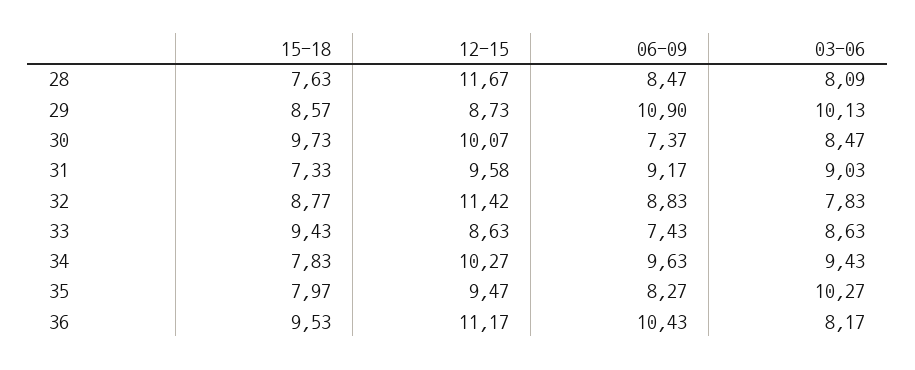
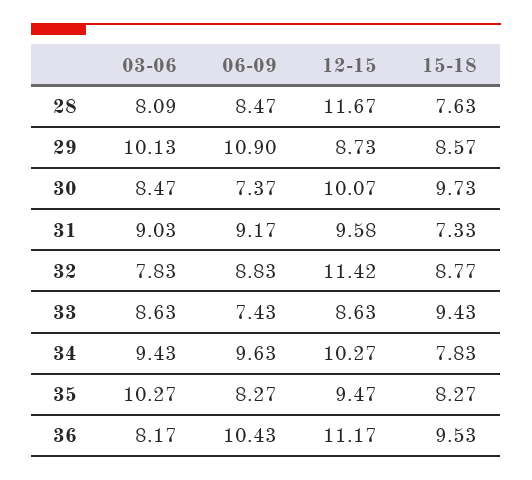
15-18, 35: 7.97 -> 8.27

